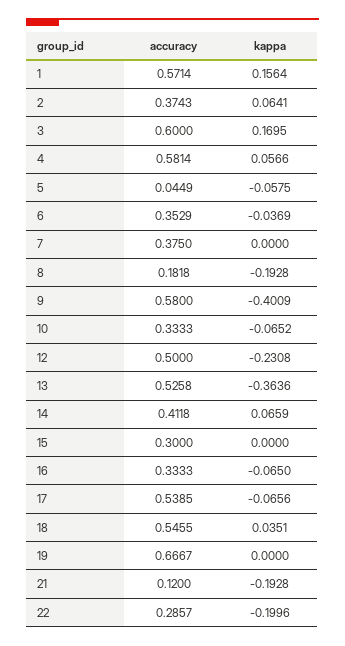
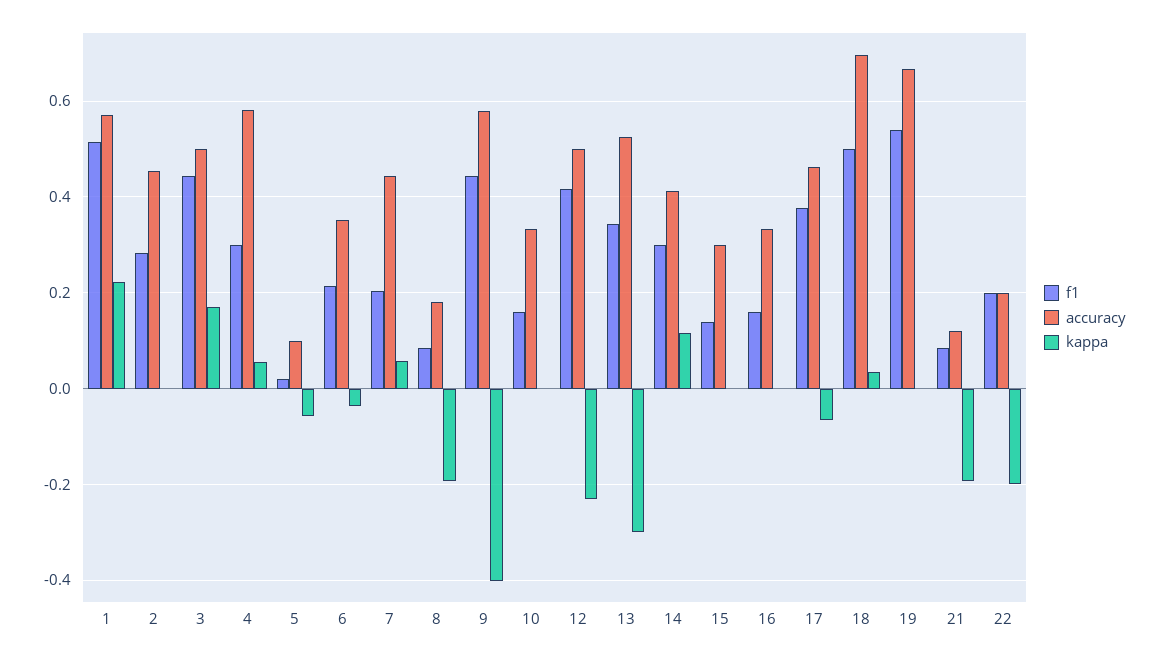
kappa, 1: 0.1564 -> 0.22
accuracy, 2: 0.3743 -> 0.46
kappa, 2: 0.0641 -> 0
accuracy, 3: 0.6 -> 0.5
accuracy, 5: 0.0449 -> 0.1
accuracy, 7: 0.375 -> 0.44
kappa, 7: 0 -> 0.06
kappa, 10: -0.0652 -> 0
kappa, 13: -0.3636 -> -0.3
kappa, 14: 0.0659 -> 0.12
kappa, 16: -0.065 -> 0
accuracy, 17: 0.5385 -> 0.46
accuracy, 18: 0.5455 -> 0.7
accuracy, 22: 0.2857 -> 0.2
f1, 1: none -> 0.52
f1, 2: none -> 0.28
f1, 3: none -> 0.44
f1, 4: none -> 0.3
f1, 5: none -> 0.02
f1, 6: none -> 0.22
f1, 7: none -> 0.2
f1, 8: none -> 0.08
f1, 9: none -> 0.44
f1, 10: none -> 0.16
f1, 12: none -> 0.42
f1, 13: none -> 0.34
f1, 14: none -> 0.3
f1, 15: none -> 0.14
f1, 16: none -> 0.16
f1, 17: none -> 0.38
f1, 18: none -> 0.5
f1, 19: none -> 0.54
f1, 21: none -> 0.08
f1, 22: none -> 0.2

